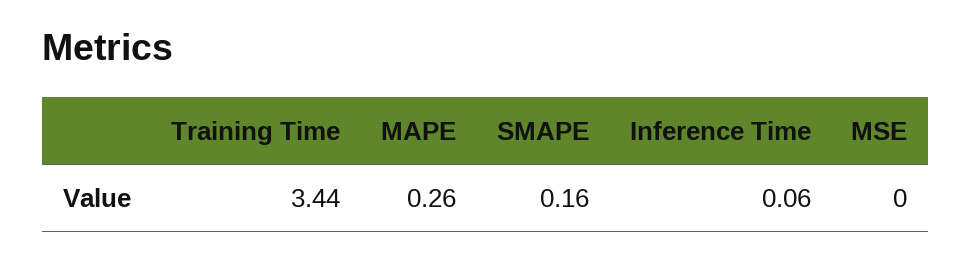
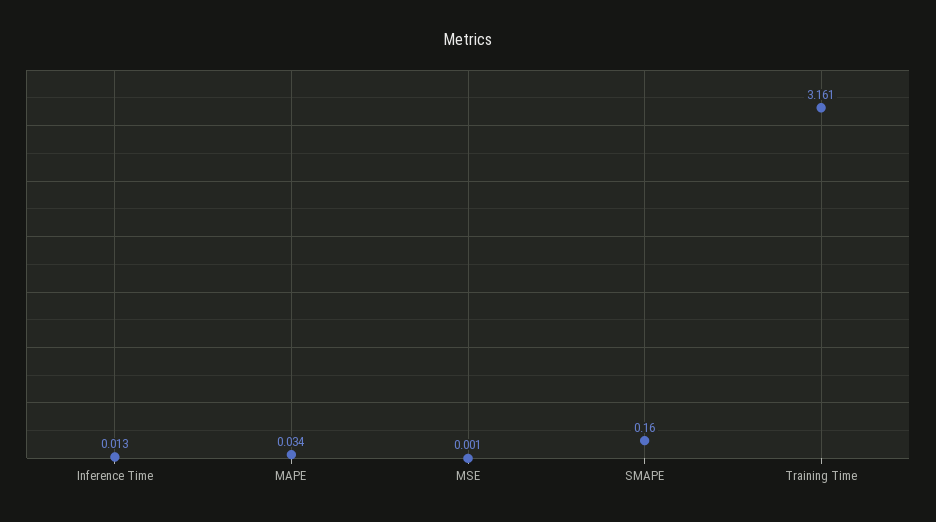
Training Time: 3.44 -> 3.161
MAPE: 0.26 -> 0.034
Inference Time: 0.06 -> 0.013

